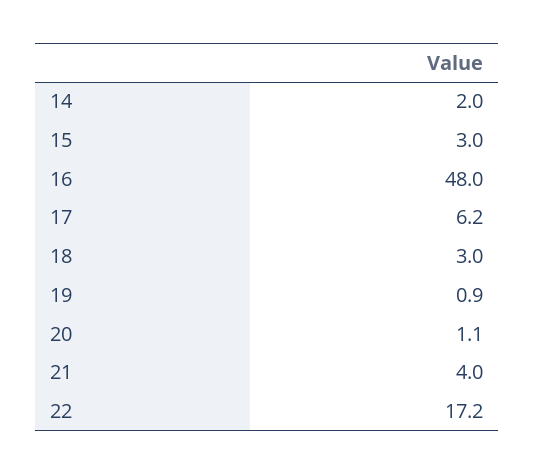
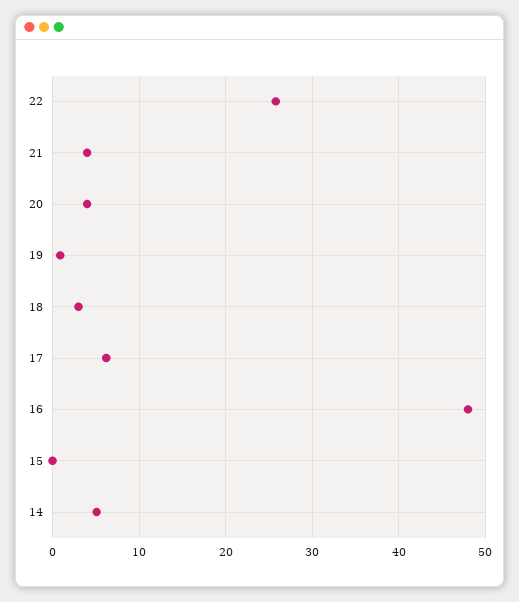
14: 2 -> 5
15: 3 -> 0
20: 1.1 -> 4
22: 17.2 -> 26

